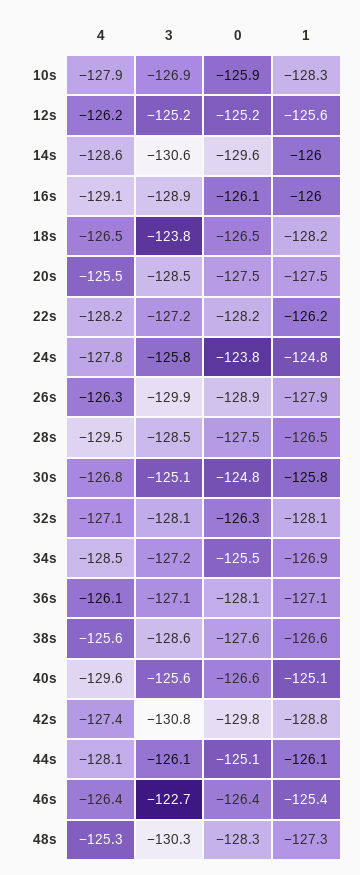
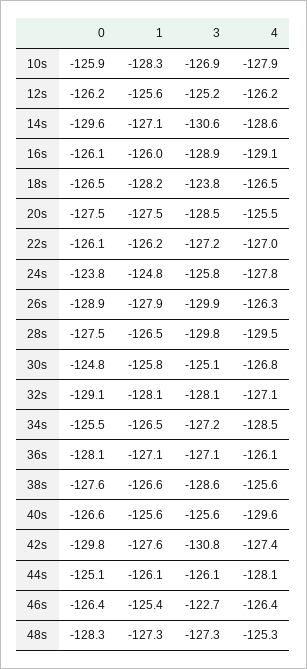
0, 12s: -125.2 -> -126.2
1, 14s: -126 -> -127.1
4, 22s: -128.2 -> -127
0, 22s: -128.2 -> -126.1
3, 28s: -128.5 -> -129.8
0, 32s: -126.3 -> -129.1
1, 34s: -126.9 -> -126.5
1, 40s: -125.1 -> -125.6
1, 42s: -128.8 -> -127.6
3, 48s: -130.3 -> -127.3

